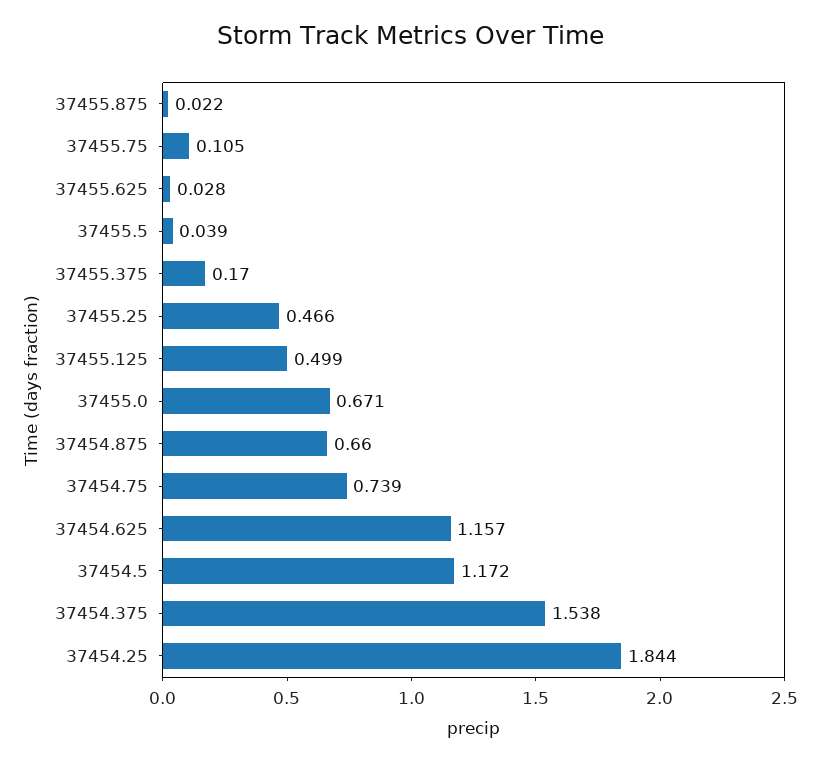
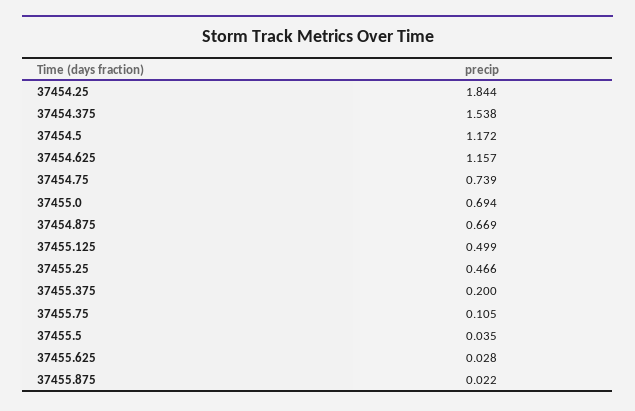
37455.5: 0.039 -> 0.035
37455.375: 0.17 -> 0.2
37455.0: 0.671 -> 0.694
37454.875: 0.66 -> 0.669

